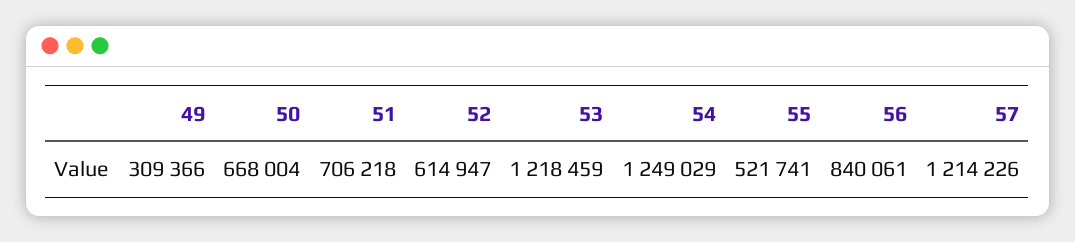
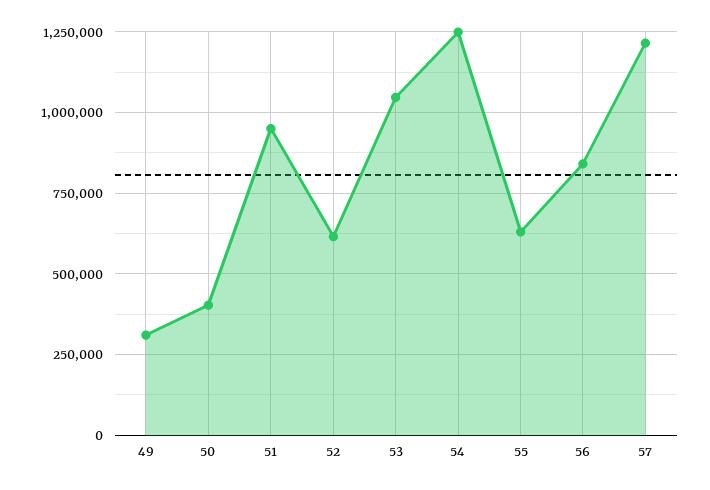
50: 668004 -> 400000
51: 706218 -> 950000
53: 1218459 -> 1050000
55: 521741 -> 625000

